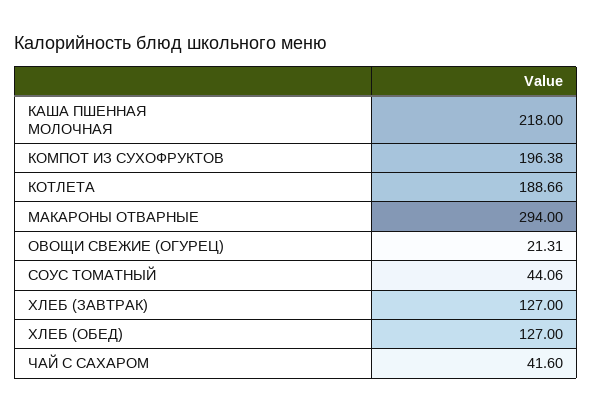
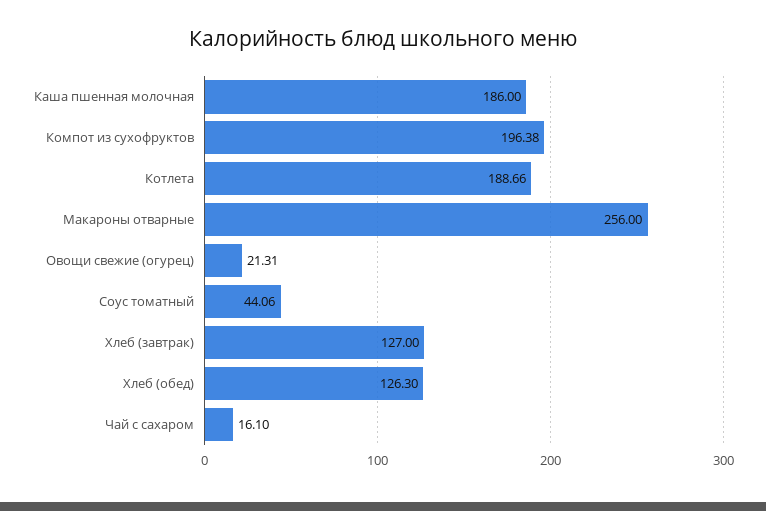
КАША ПШЕННАЯ МОЛОЧНАЯ: 218 -> 186
МАКАРОНЫ ОТВАРНЫЕ: 294 -> 256
ХЛЕБ (ОБЕД): 127 -> 126.3
ЧАЙ С САХАРОМ: 41.6 -> 16.1

